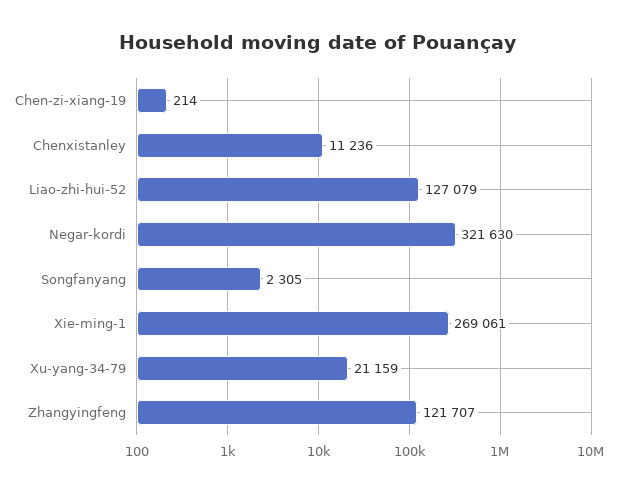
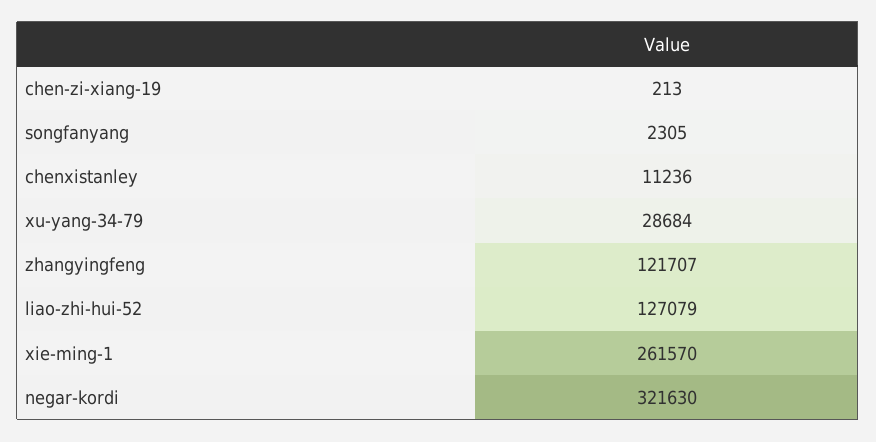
Chen-zi-xiang-19: 214 -> 213
Xie-ming-1: 269061 -> 261570
Xu-yang-34-79: 21159 -> 28684

